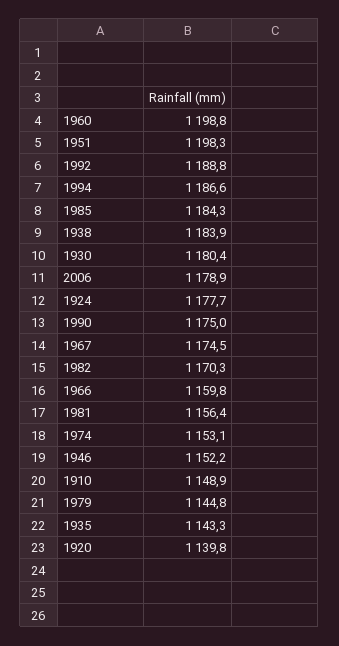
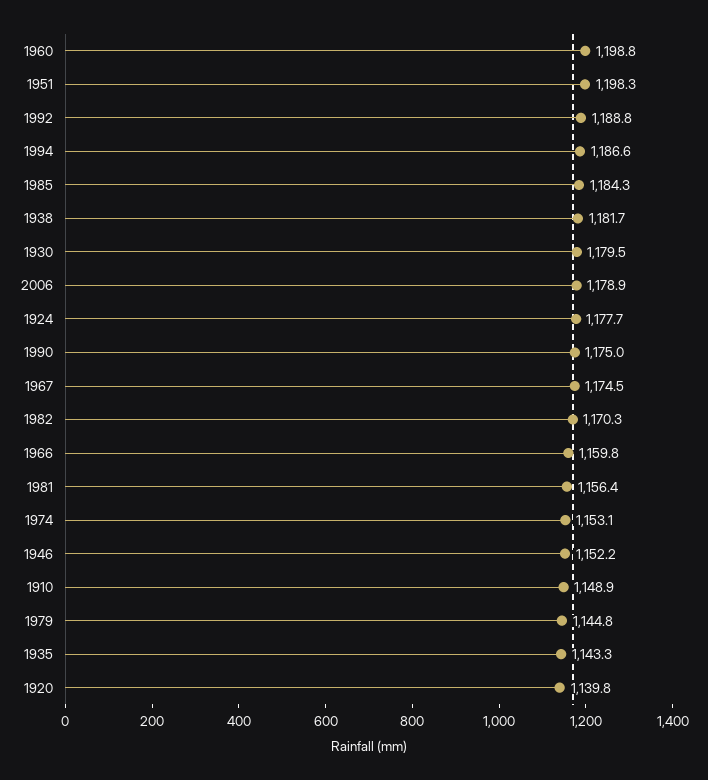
1938: 1183.9 -> 1181.7
1930: 1180.4 -> 1179.5

